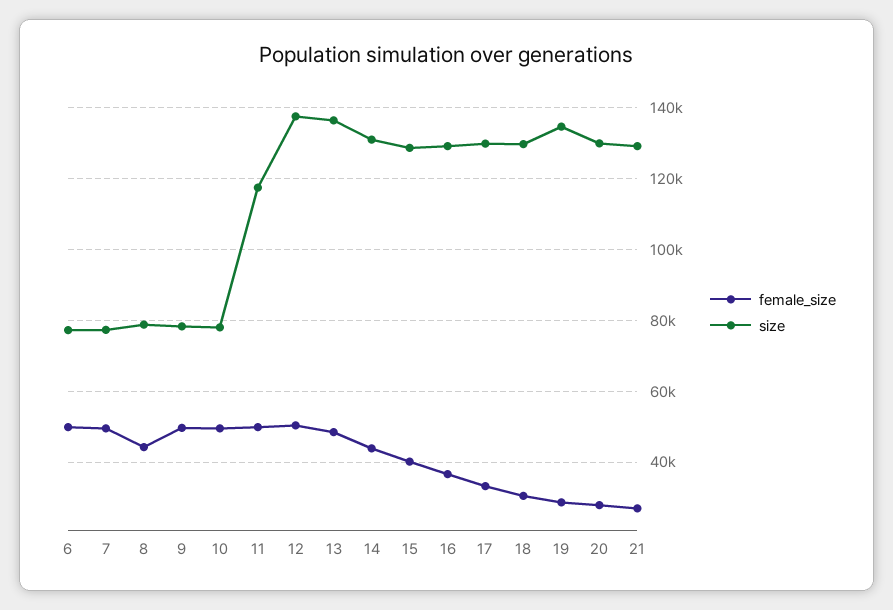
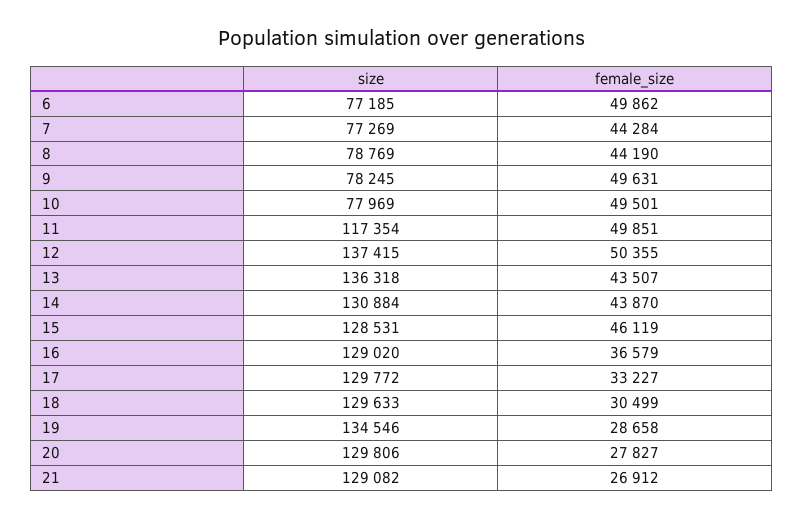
female_size, 7: 50000 -> 44284
female_size, 13: 48000 -> 43507
female_size, 15: 40000 -> 46119

